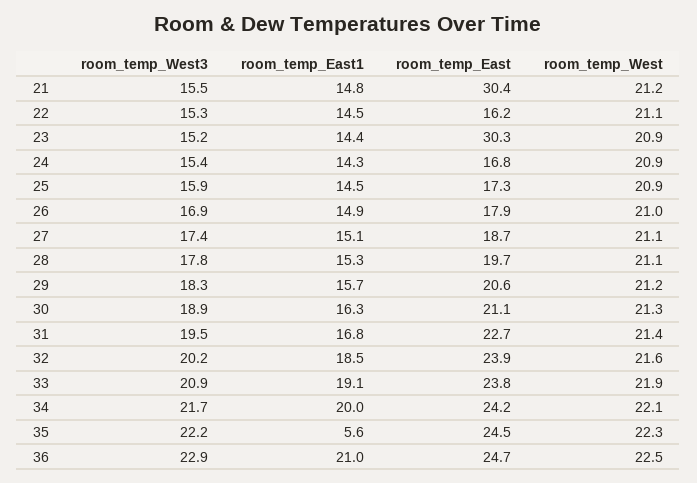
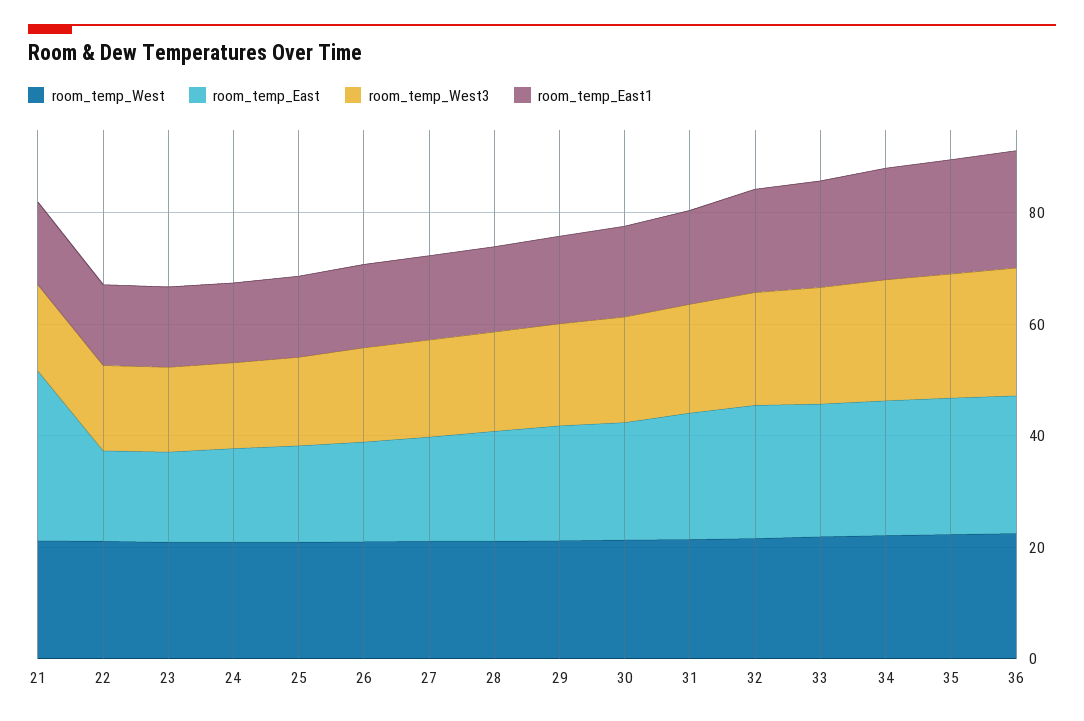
room_temp_East, 23: 30.3 -> 15
room_temp_East1, 35: 5.6 -> 20

